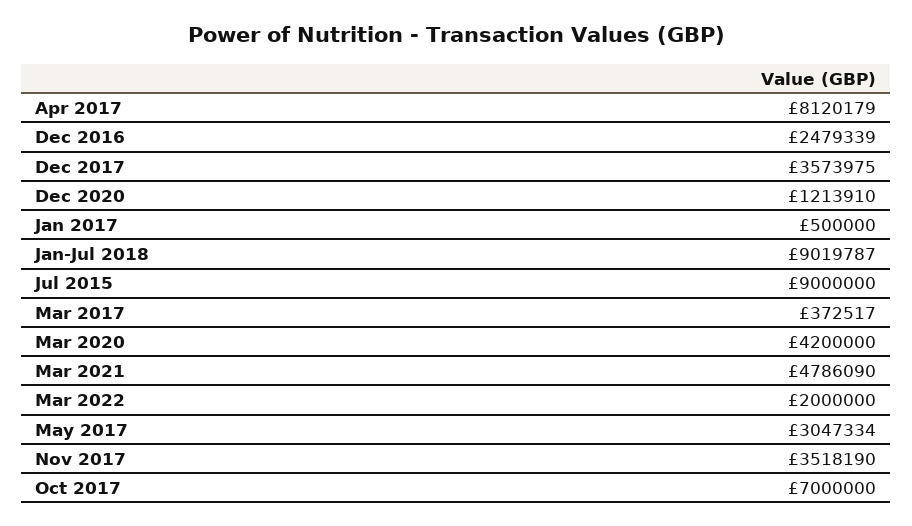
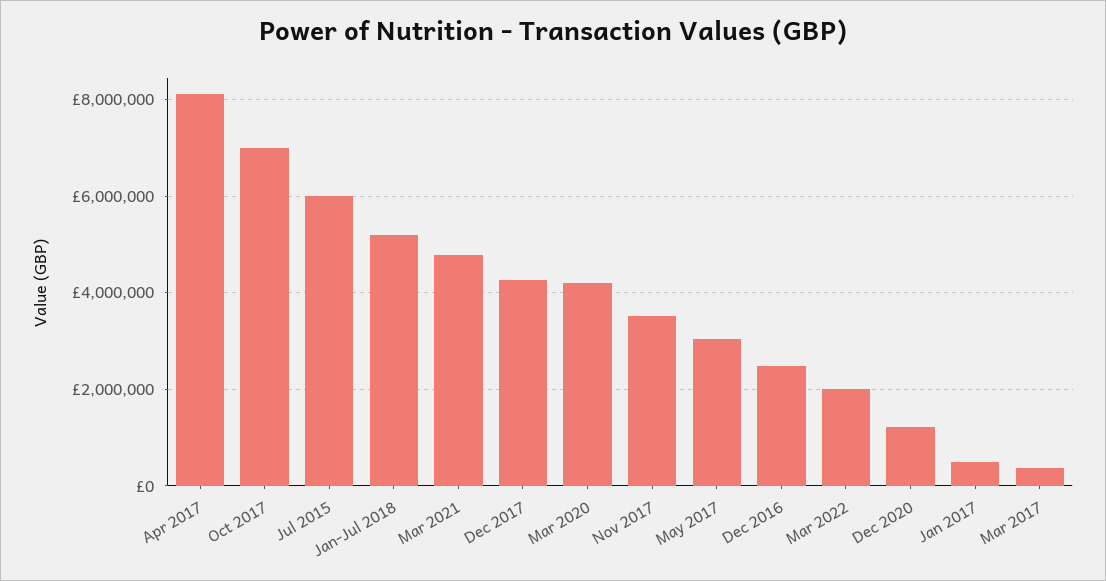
Dec 2017: 3573975 -> 4200000
Jan-Jul 2018: 9019787 -> 5200000
Jul 2015: 9000000 -> 6000000

